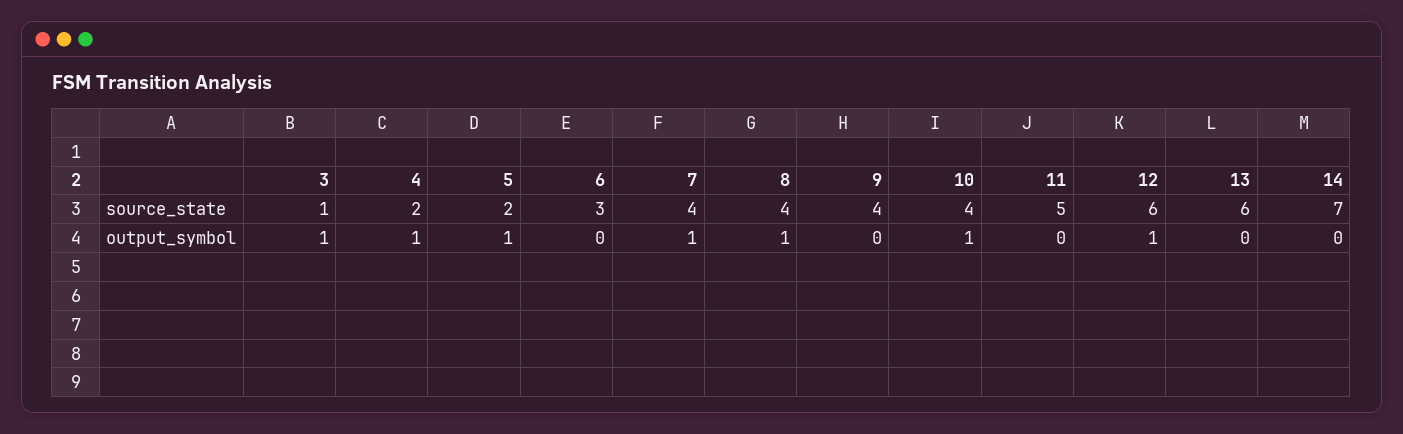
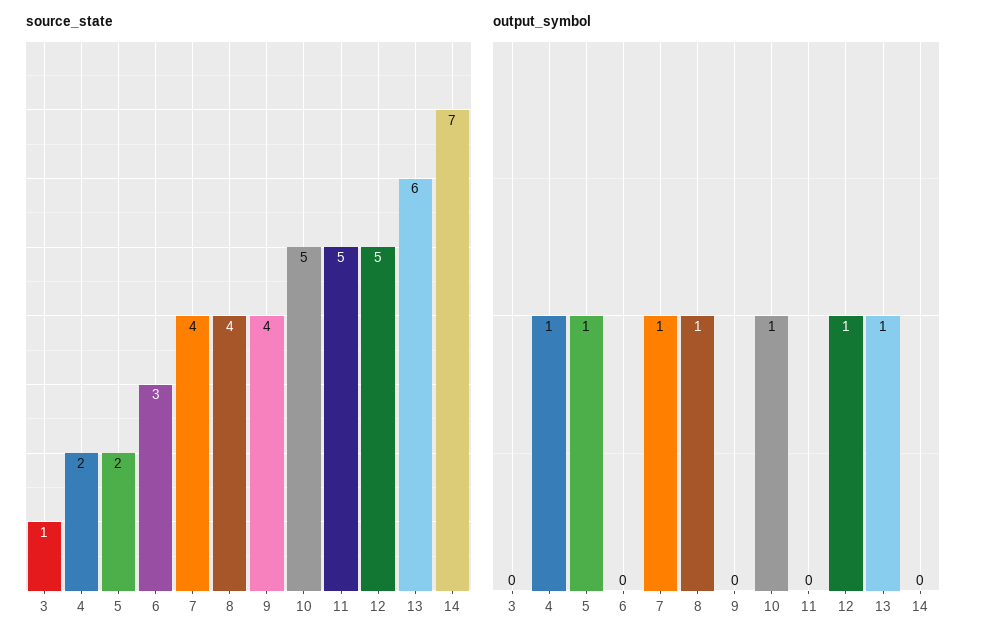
source_state, 10: 4 -> 5
source_state, 12: 6 -> 5
output_symbol, 3: 1 -> 0
output_symbol, 13: 0 -> 1

